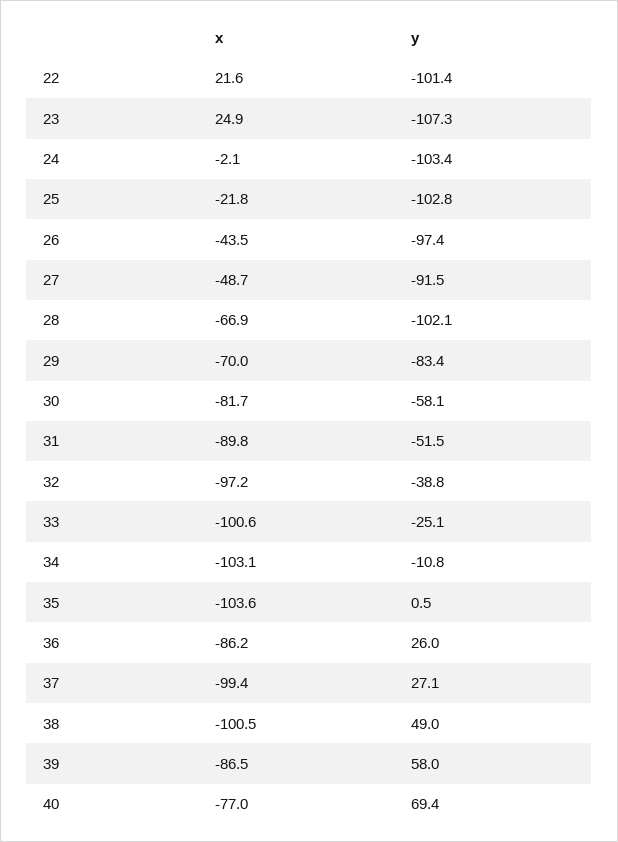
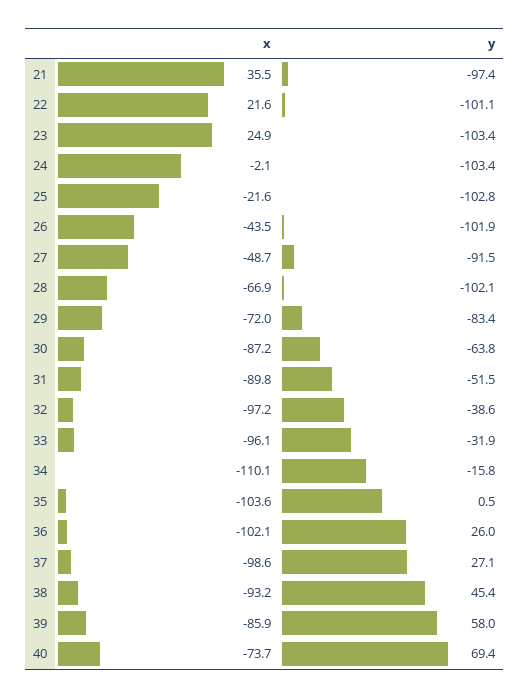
y, 22: -101.4 -> -101.1
y, 23: -107.3 -> -103.4
x, 25: -21.8 -> -21.6
y, 26: -97.4 -> -101.9
x, 29: -70 -> -72
x, 30: -81.7 -> -87.2
y, 30: -58.1 -> -63.8
y, 32: -38.8 -> -38.6
x, 33: -100.6 -> -96.1
y, 33: -25.1 -> -31.9
x, 34: -103.1 -> -110.1
y, 34: -10.8 -> -15.8
x, 36: -86.2 -> -102.1
x, 37: -99.4 -> -98.6
x, 38: -100.5 -> -93.2
y, 38: 49 -> 45.4
x, 39: -86.5 -> -85.9
x, 40: -77 -> -73.7
x, 21: none -> 35.5
y, 21: none -> -97.4

